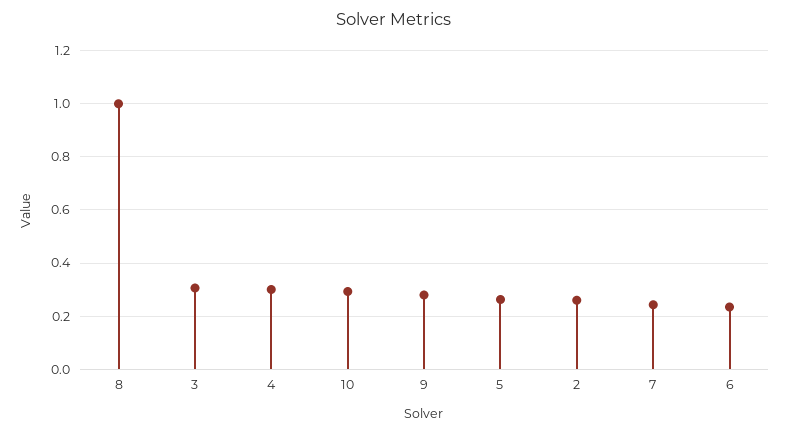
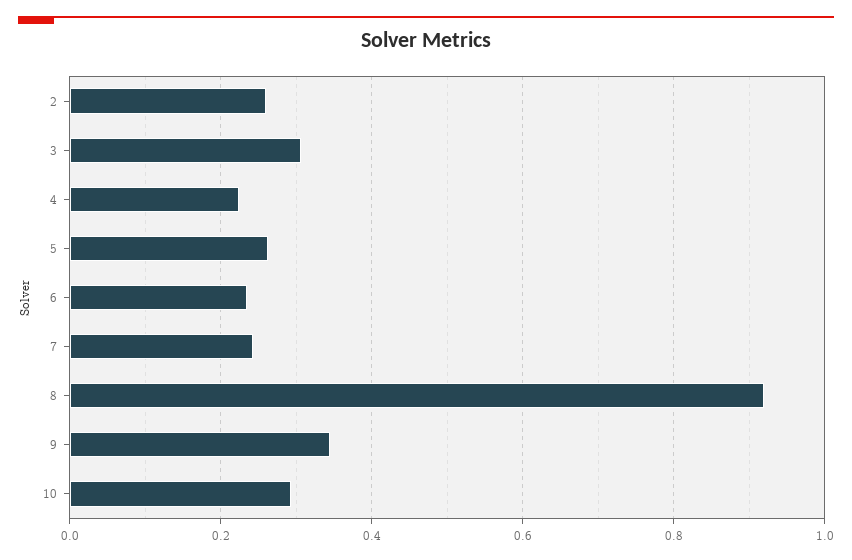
8: 1 -> 0.92
4: 0.3 -> 0.22
9: 0.275 -> 0.34

